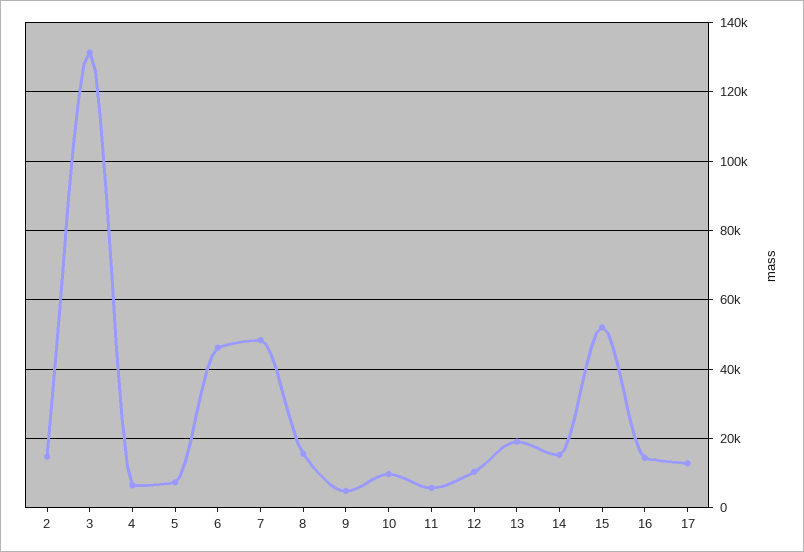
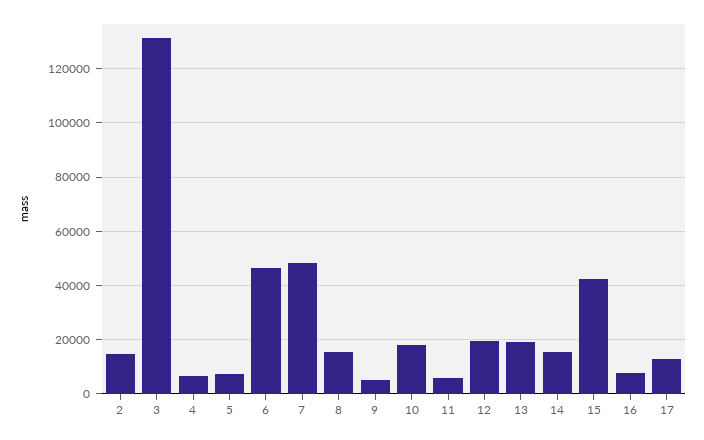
10: 10000 -> 17500
12: 10000 -> 20000
15: 52000 -> 42500
16: 14000 -> 7500

